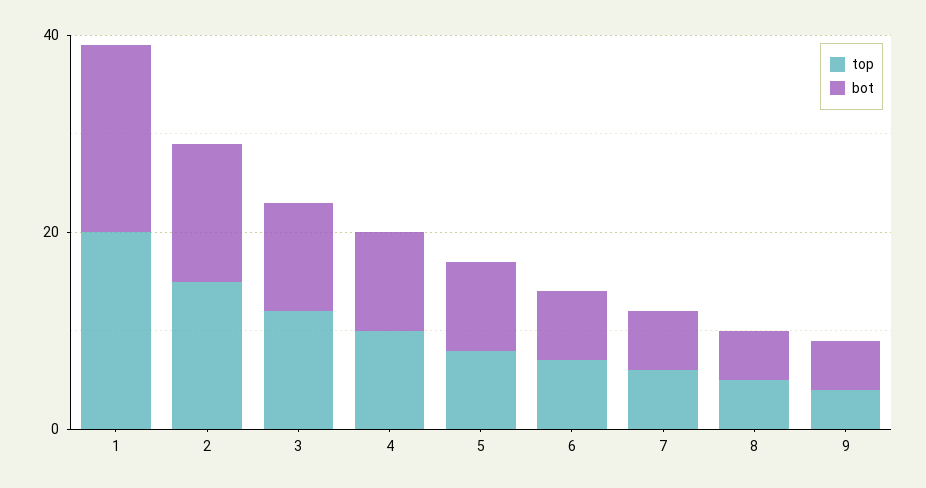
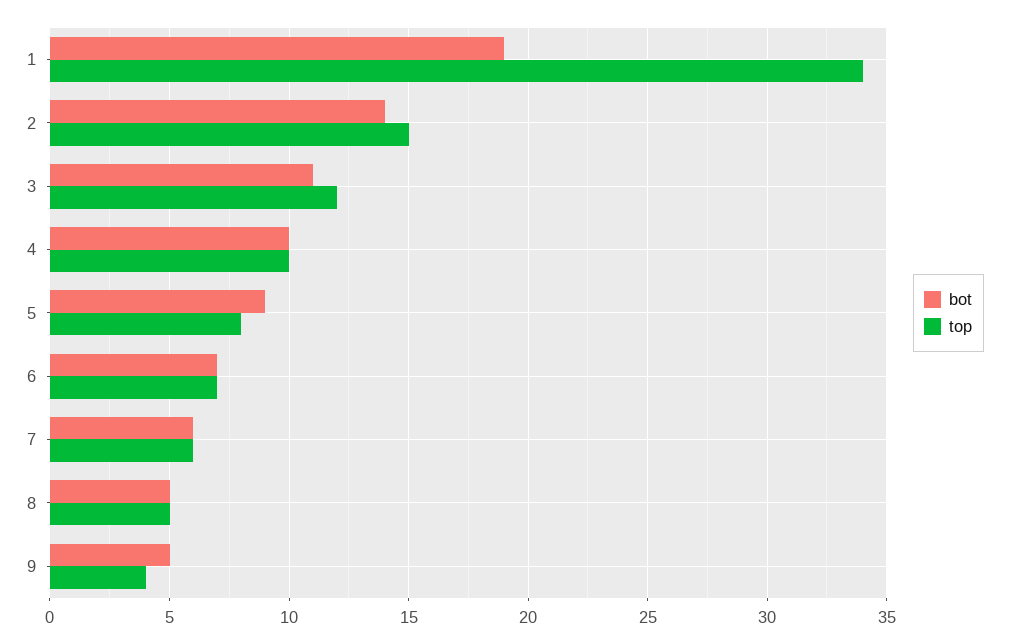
top, 1: 20 -> 34

